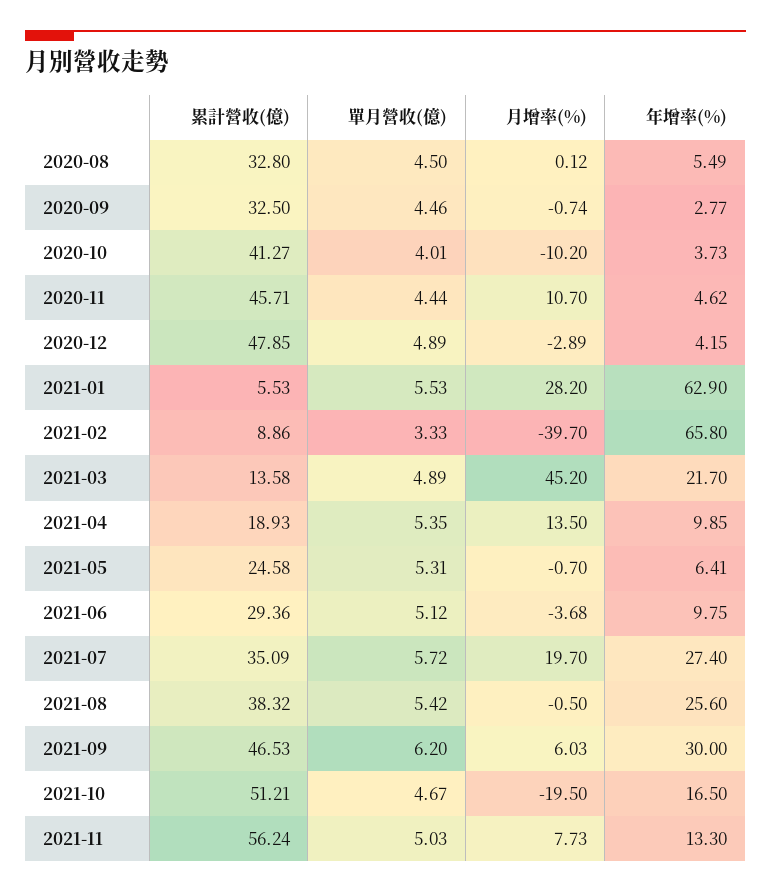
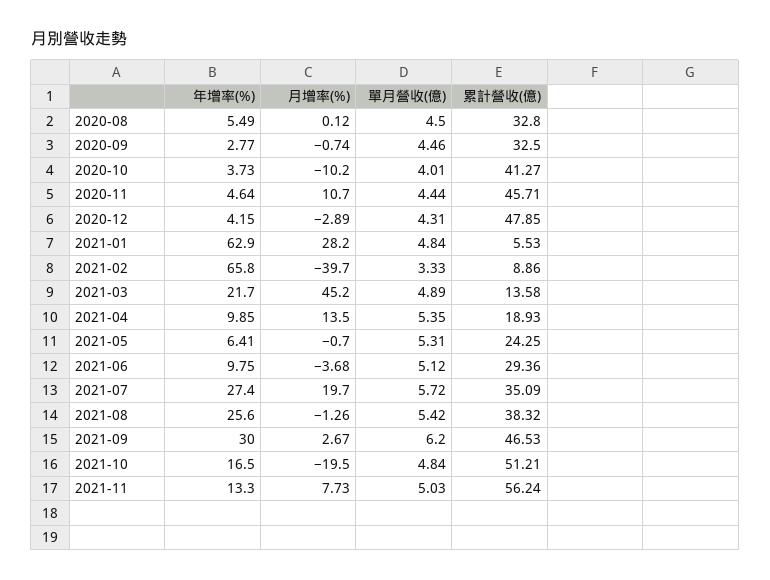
年增率(%), 2020-11: 4.62 -> 4.64
單月營收(億), 2020-12: 4.89 -> 4.31
單月營收(億), 2021-01: 5.53 -> 4.84
累計營收(億), 2021-05: 24.58 -> 24.25
月增率(%), 2021-08: -0.5 -> -1.26
月增率(%), 2021-09: 6.03 -> 2.67
單月營收(億), 2021-10: 4.67 -> 4.84

